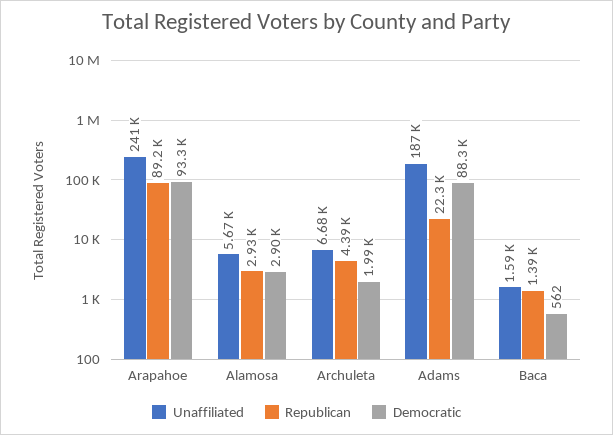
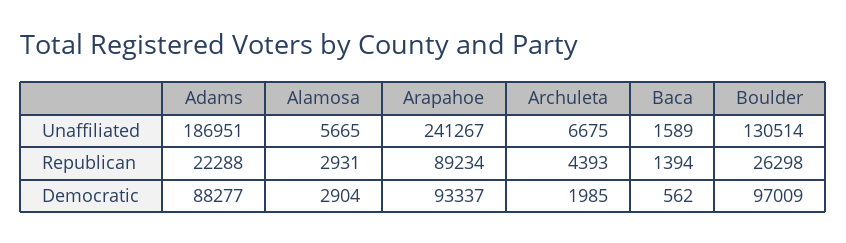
Unaffiliated, Boulder: none -> 130514
Republican, Boulder: none -> 26298
Democratic, Boulder: none -> 97009

